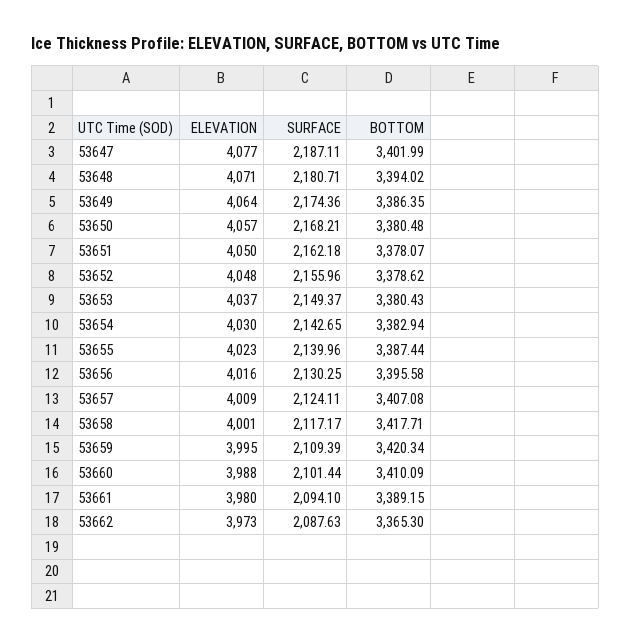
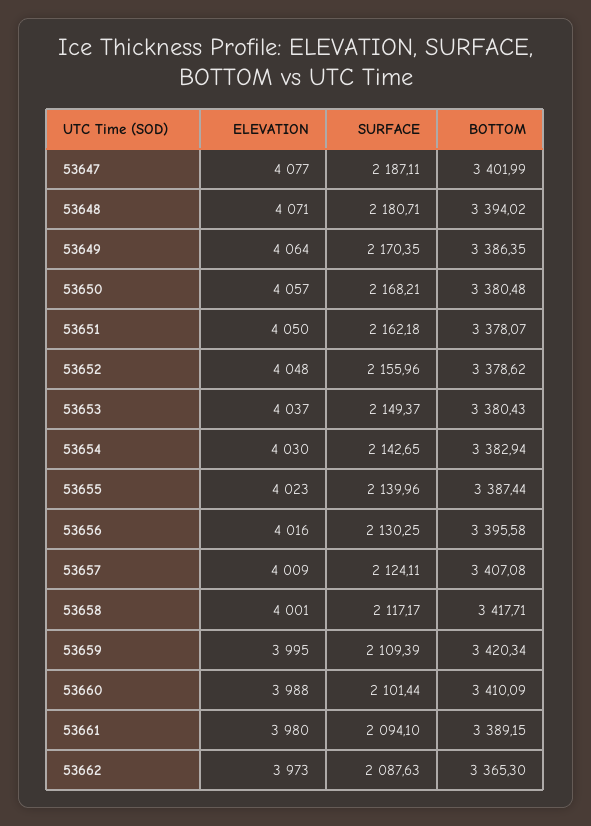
SURFACE, 53649: 2174.36 -> 2170.35

